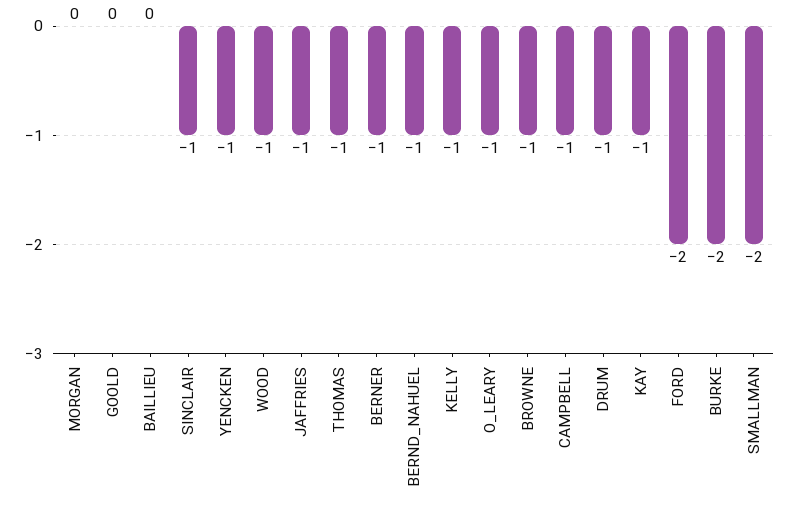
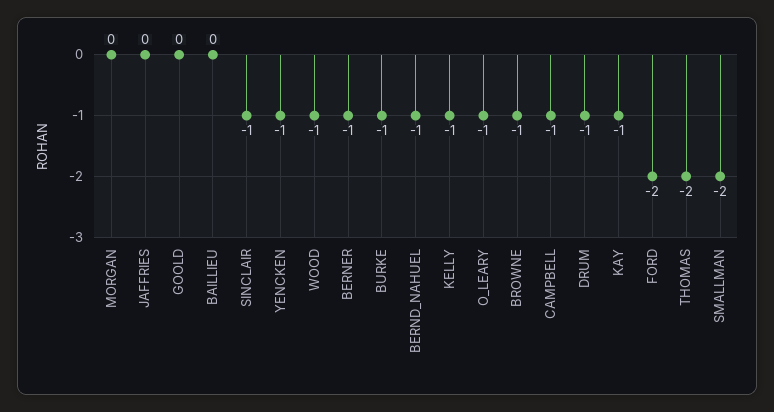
JAFFRIES: -1 -> 0
THOMAS: -1 -> -2
BURKE: -2 -> -1

